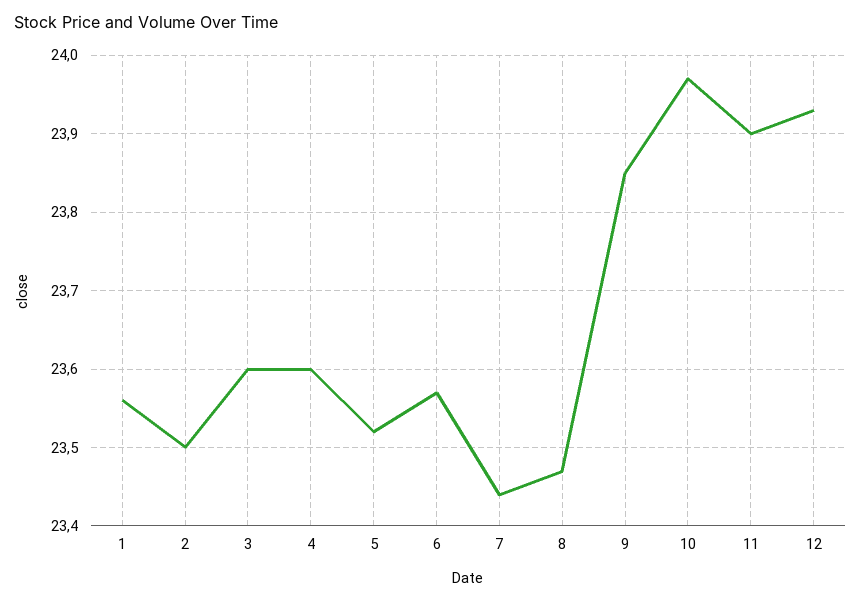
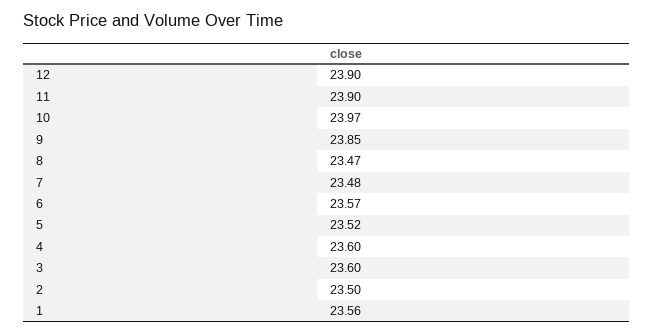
7: 23.44 -> 23.48
12: 23.93 -> 23.9

